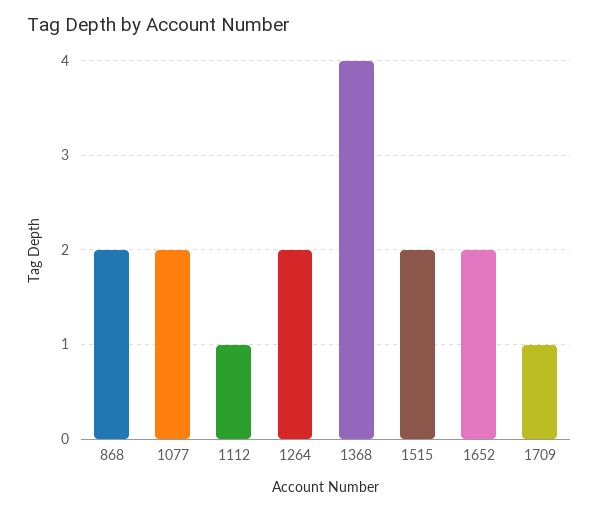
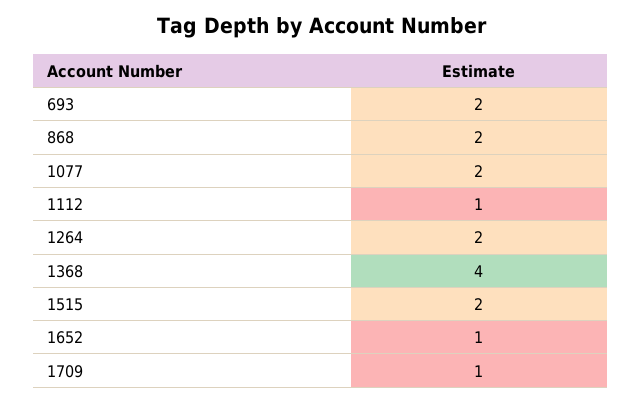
1652: 2 -> 1
693: none -> 2

